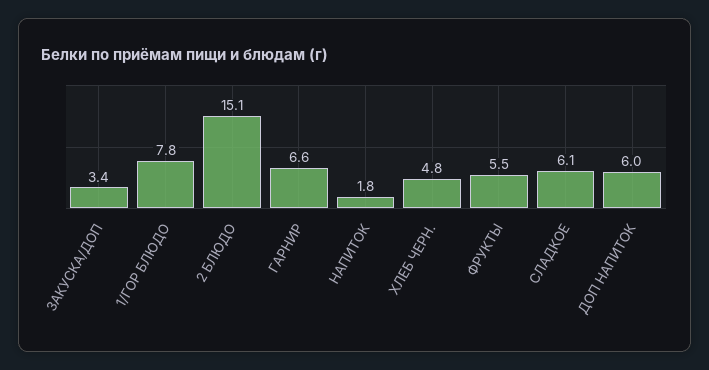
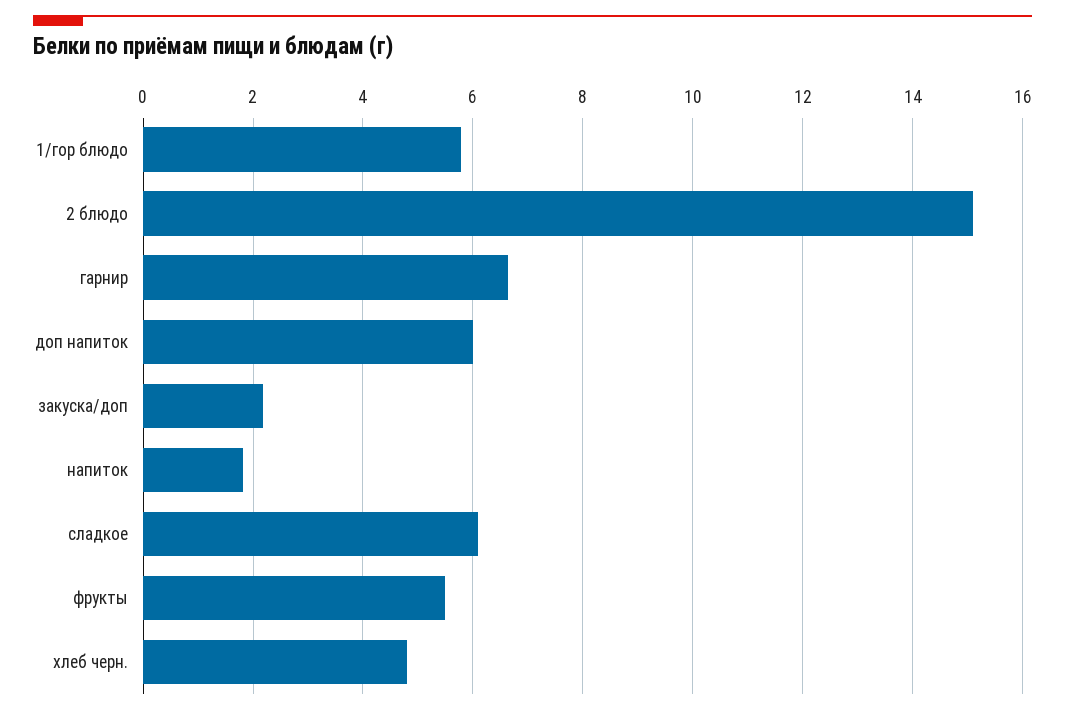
ЗАКУСКА/ДОП: 3.4 -> 2.2
1/ГОР БЛЮДО: 7.8 -> 5.8

